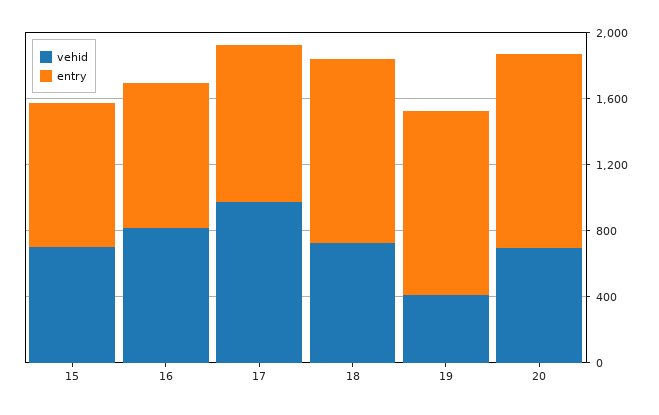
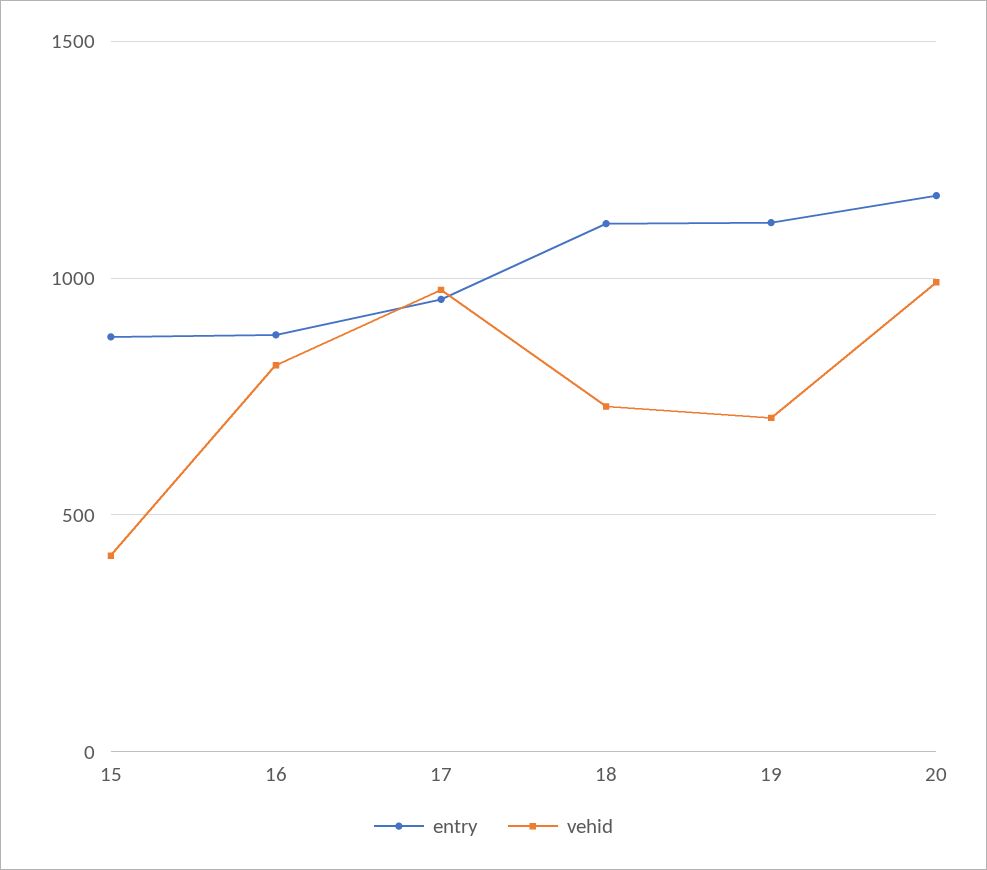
vehid, 15: 700 -> 400
vehid, 19: 400 -> 700
vehid, 20: 700 -> 1000

